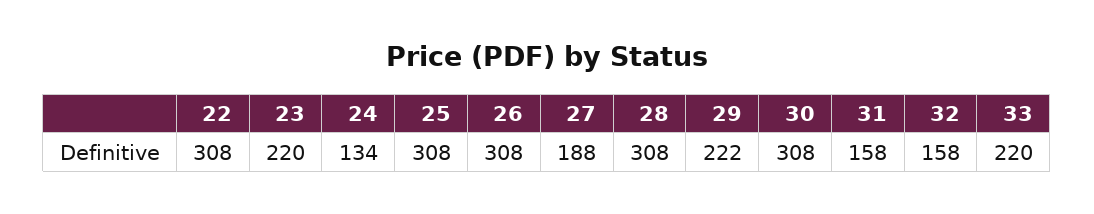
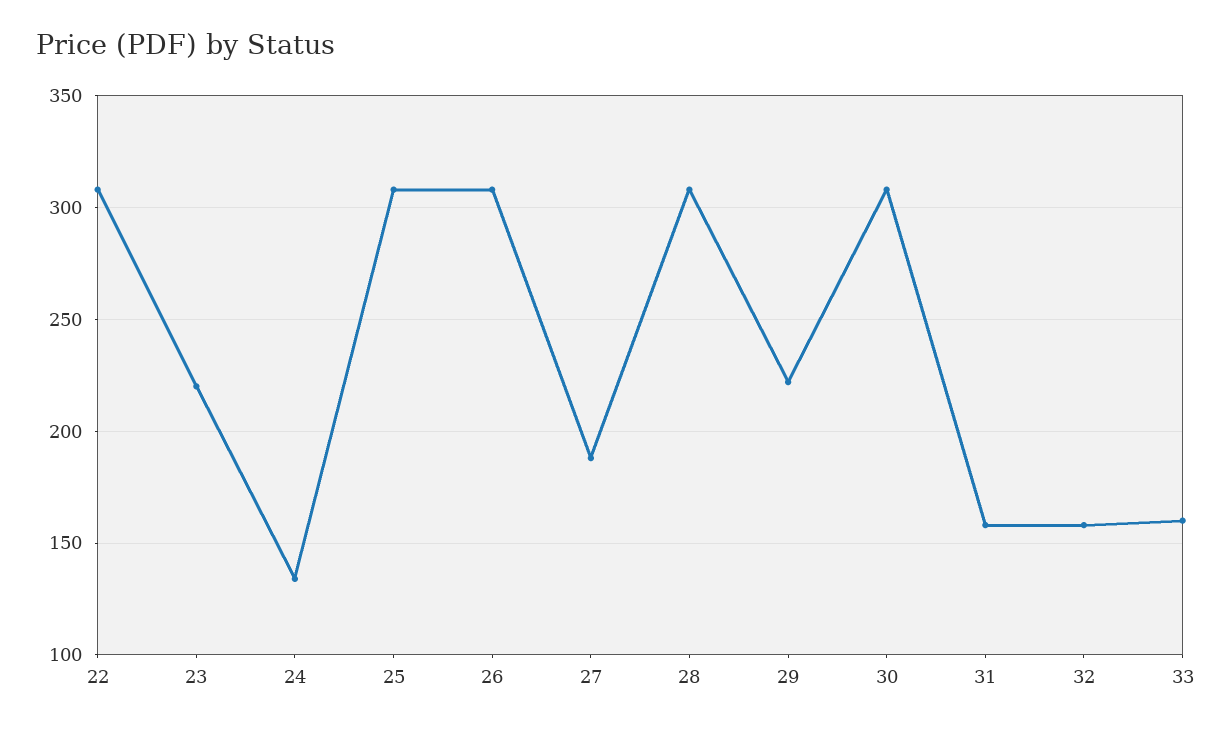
33: 220 -> 160

